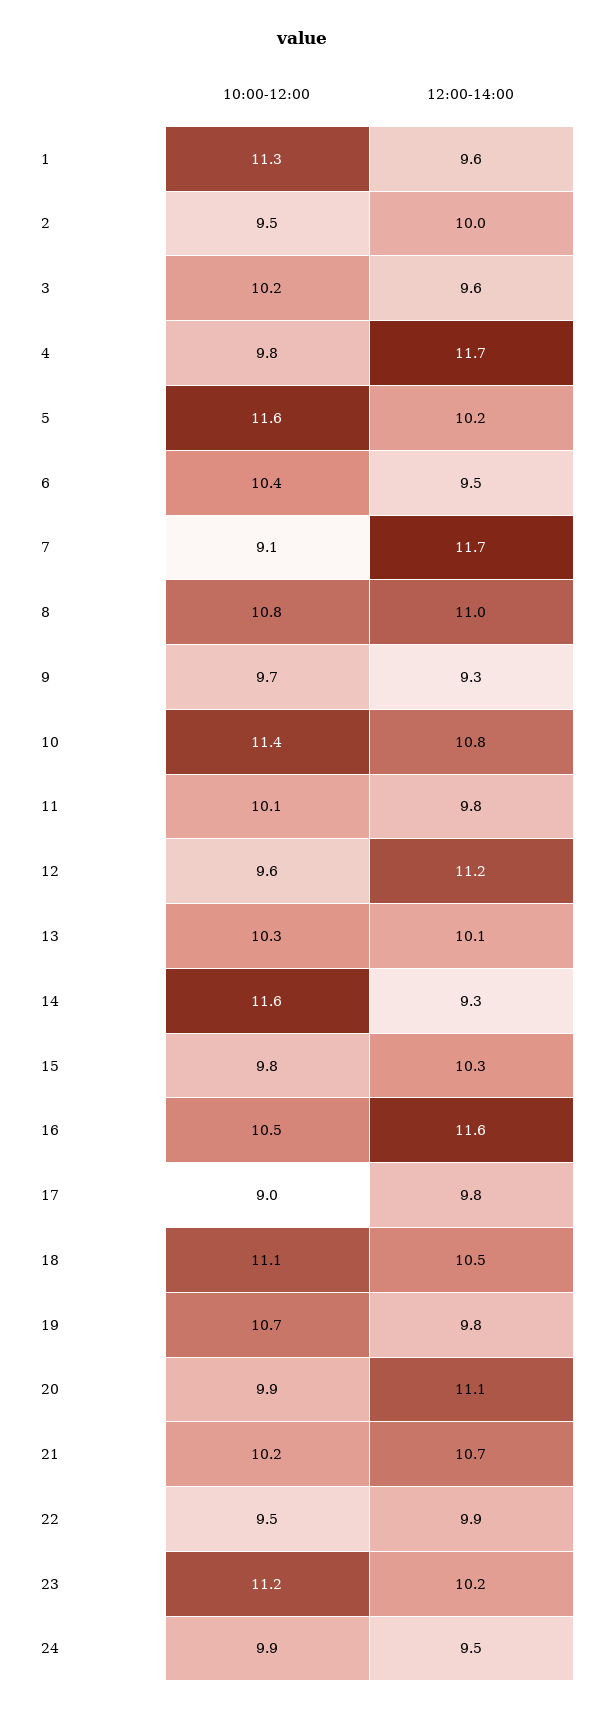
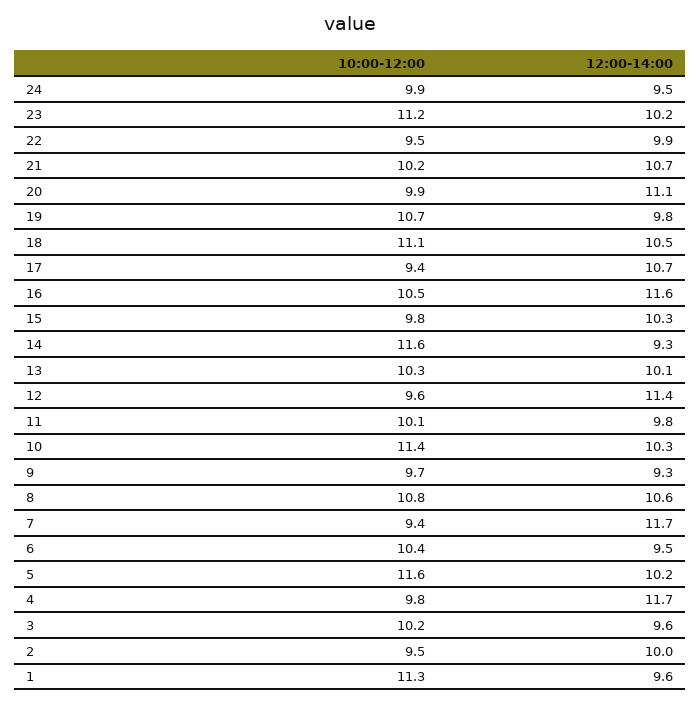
10:00-12:00, 7: 9.1 -> 9.4
12:00-14:00, 8: 11 -> 10.6
12:00-14:00, 10: 10.8 -> 10.3
12:00-14:00, 12: 11.2 -> 11.4
10:00-12:00, 17: 9 -> 9.4
12:00-14:00, 17: 9.8 -> 10.7

